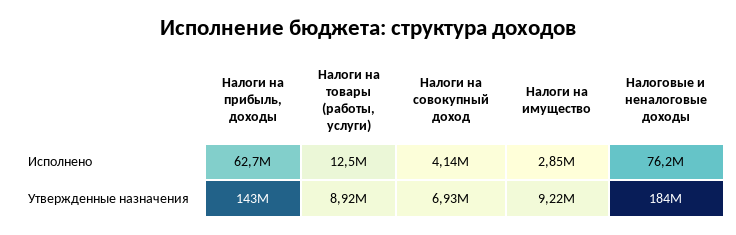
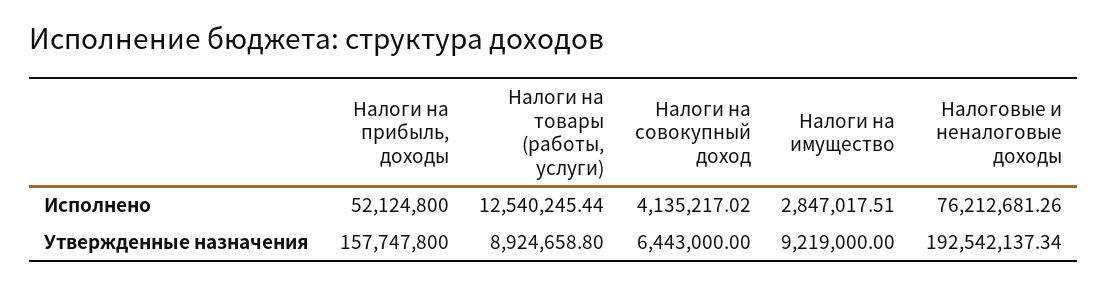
Налоги на прибыль, доходы, Исполнено: 62700000 -> 52124800
Налоги на прибыль, доходы, Утвержденные назначения: 143000000 -> 157747800
Налоги на совокупный доход, Утвержденные назначения: 6930000 -> 6443000
Налоговые и неналоговые доходы, Утвержденные назначения: 184000000 -> 192542137.34

